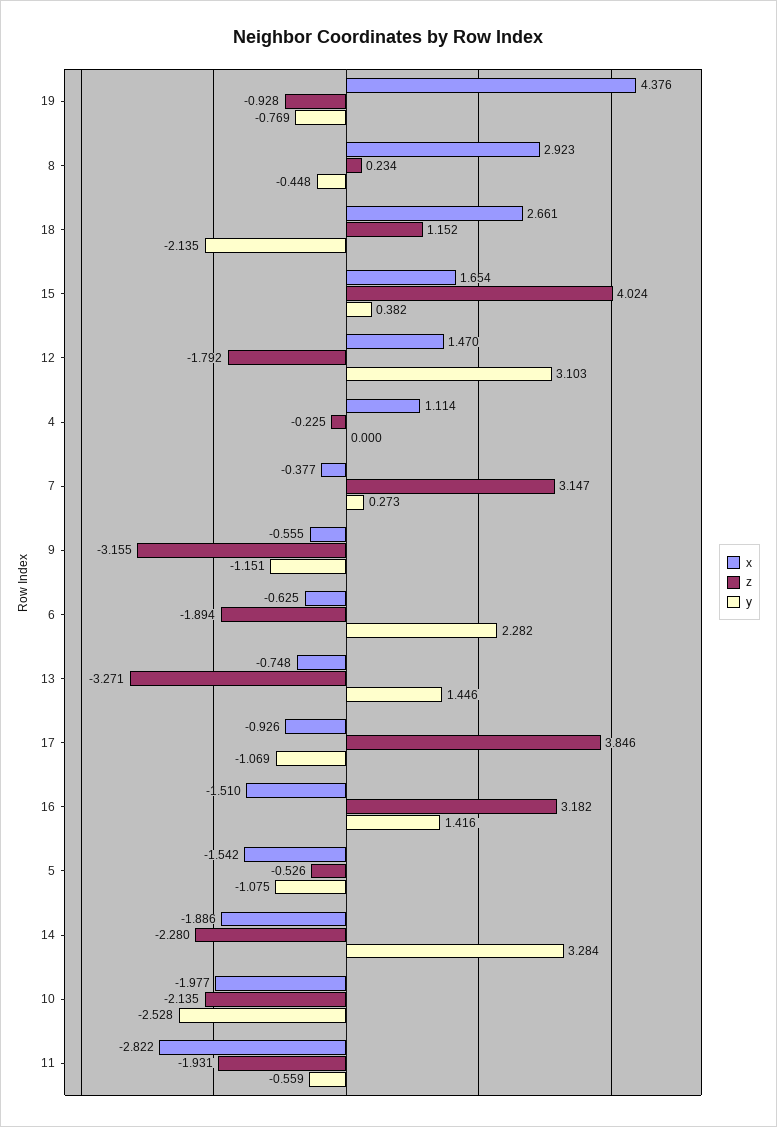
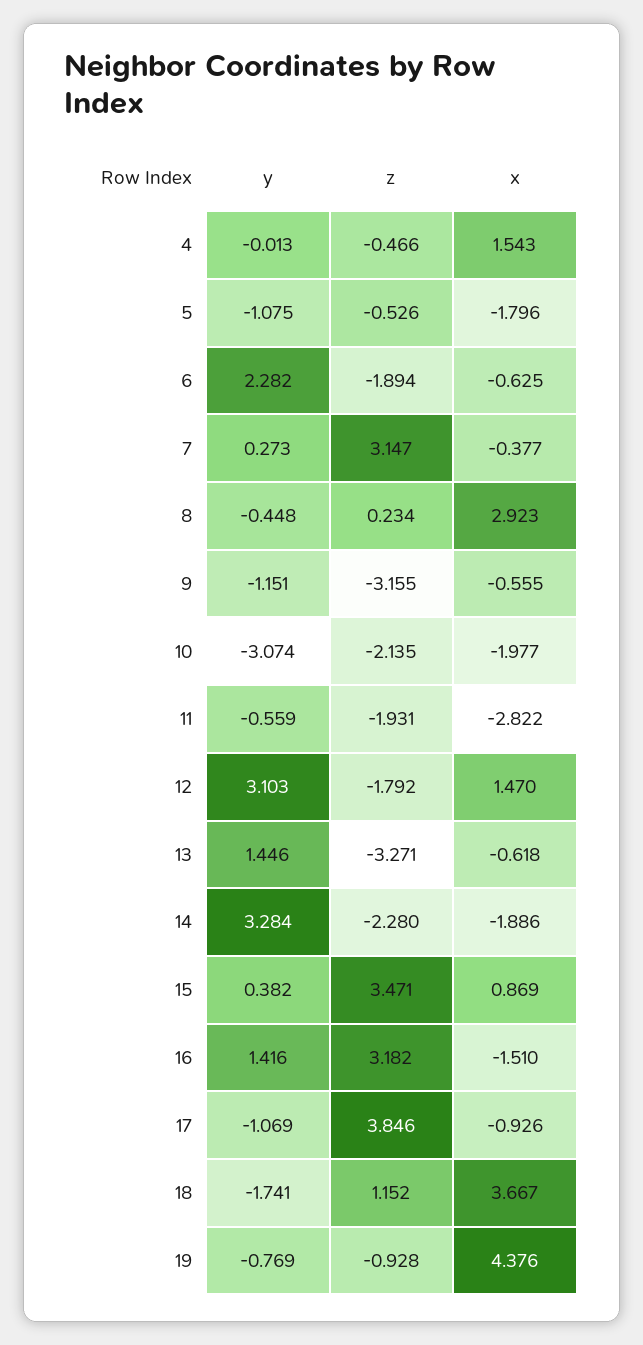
x, 18: 2.661 -> 3.667
y, 18: -2.135 -> -1.741
x, 15: 1.654 -> 0.869
z, 15: 4.024 -> 3.471
x, 4: 1.114 -> 1.543
z, 4: -0.225 -> -0.466
y, 4: 0 -> -0.013
x, 13: -0.748 -> -0.618
x, 5: -1.542 -> -1.796
y, 10: -2.528 -> -3.074

